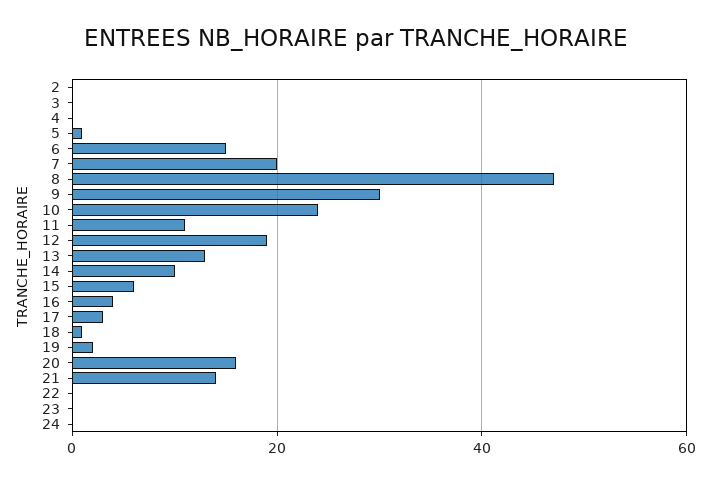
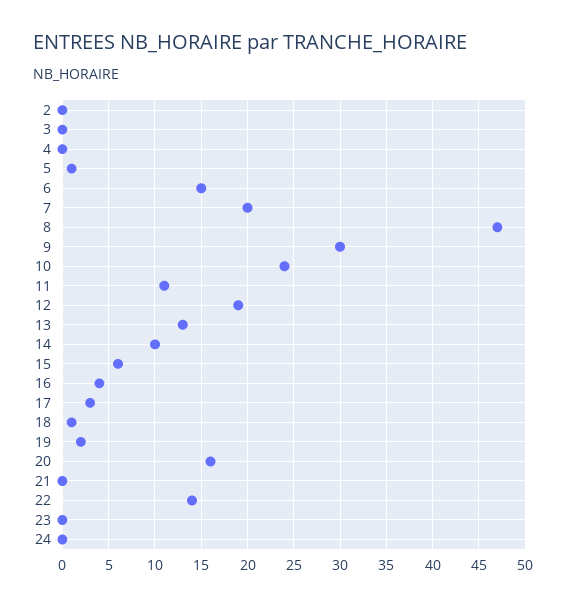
21: 15 -> 0
22: 0 -> 14

